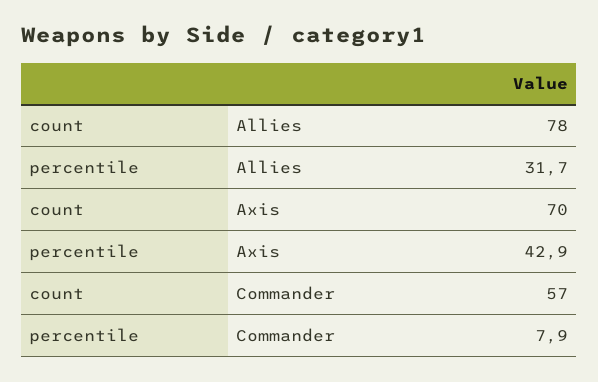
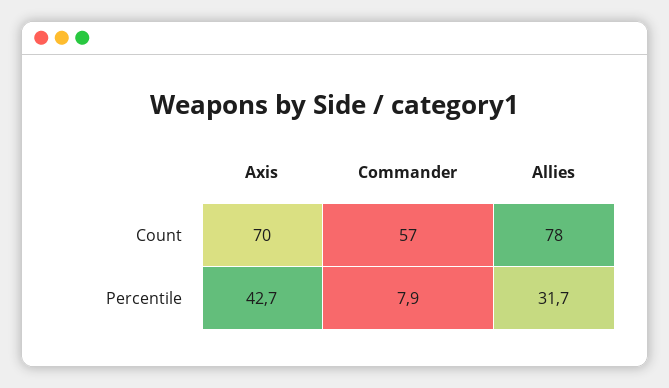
percentile, Axis: 42.9 -> 42.7

